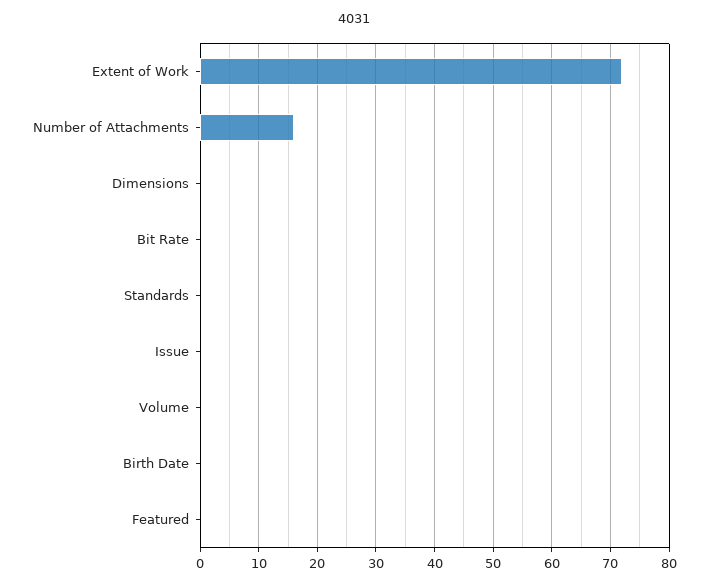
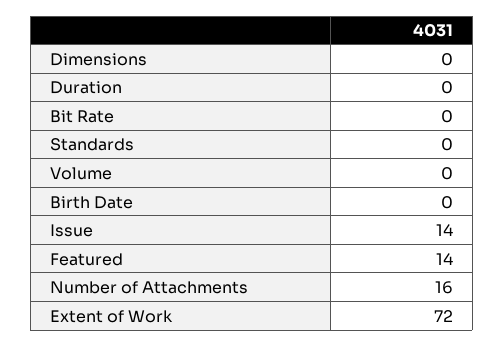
Issue: 0 -> 14
Featured: 0 -> 14
Duration: none -> 0

